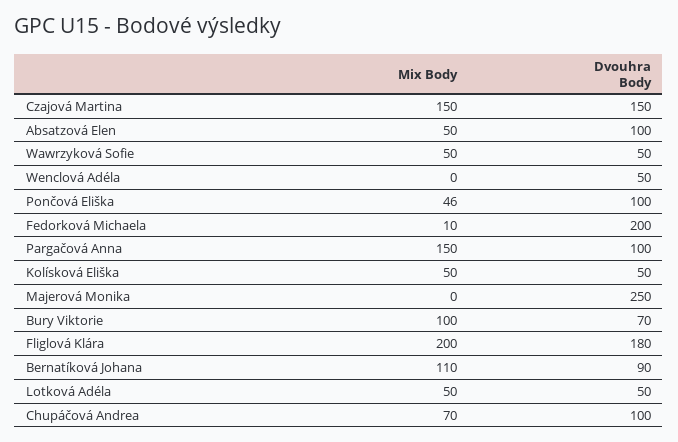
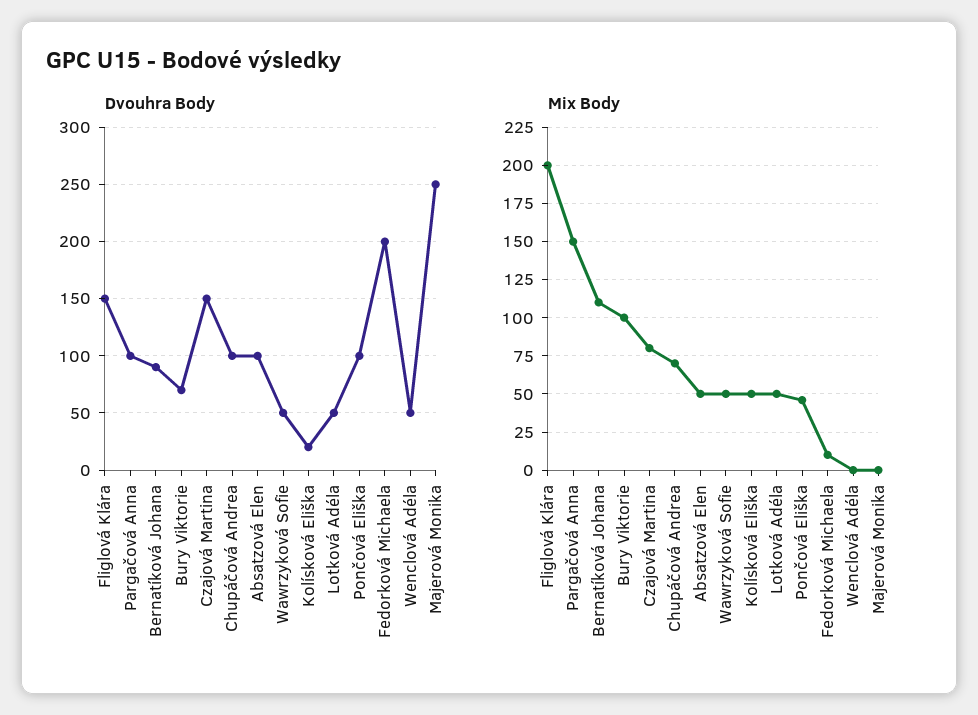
Mix Body, Czajová Martina: 150 -> 80
Dvouhra Body, Kolísková Eliška: 50 -> 20
Dvouhra Body, Fliglová Klára: 180 -> 150

